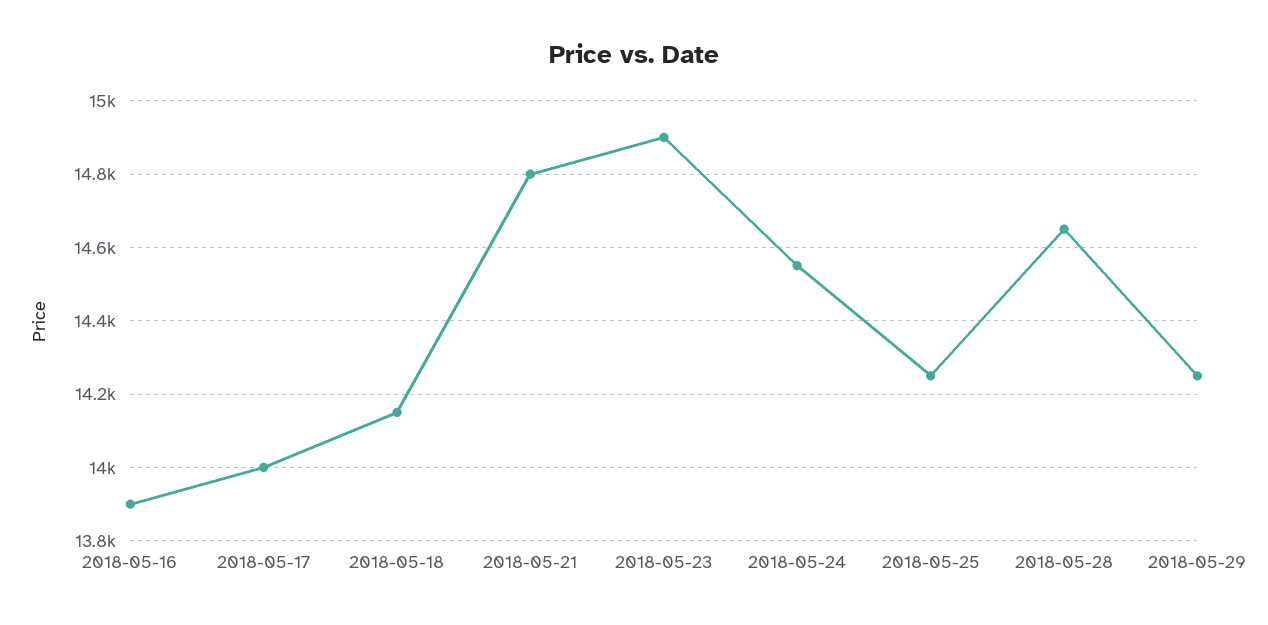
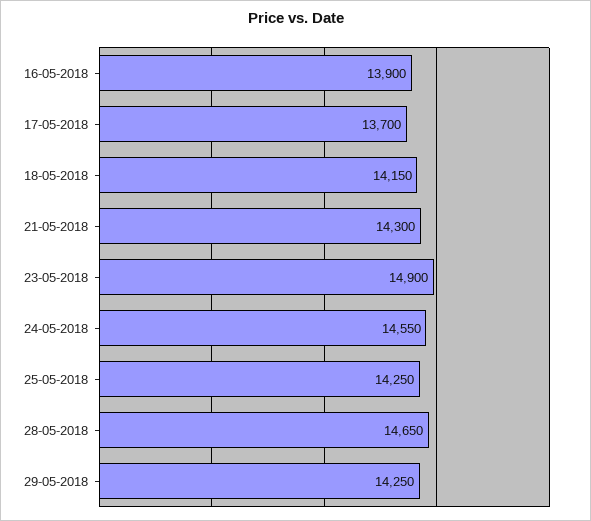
2018-05-17: 14000 -> 13700
2018-05-21: 14800 -> 14300

